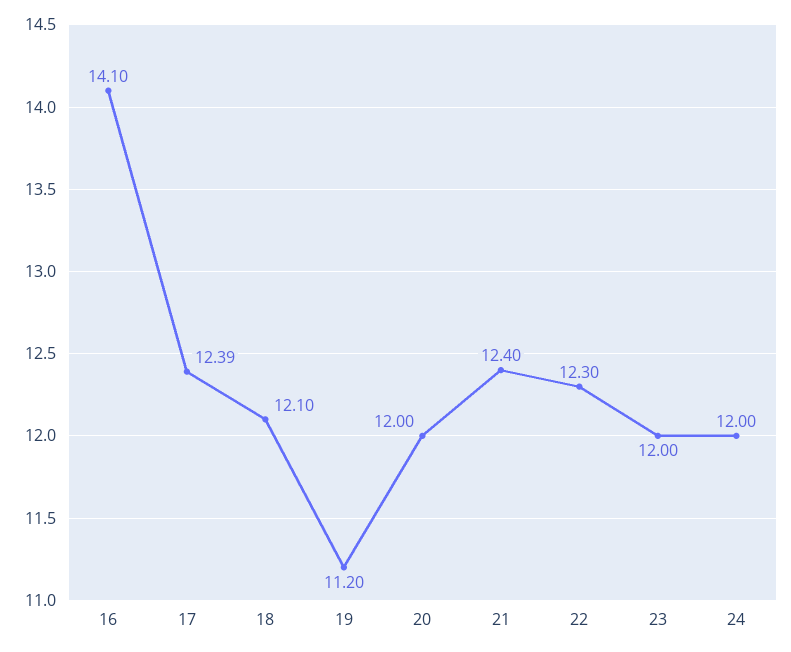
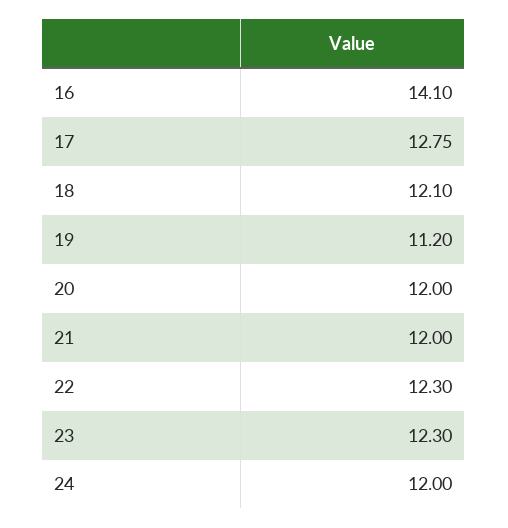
17: 12.39 -> 12.75
21: 12.4 -> 12
23: 12 -> 12.3

